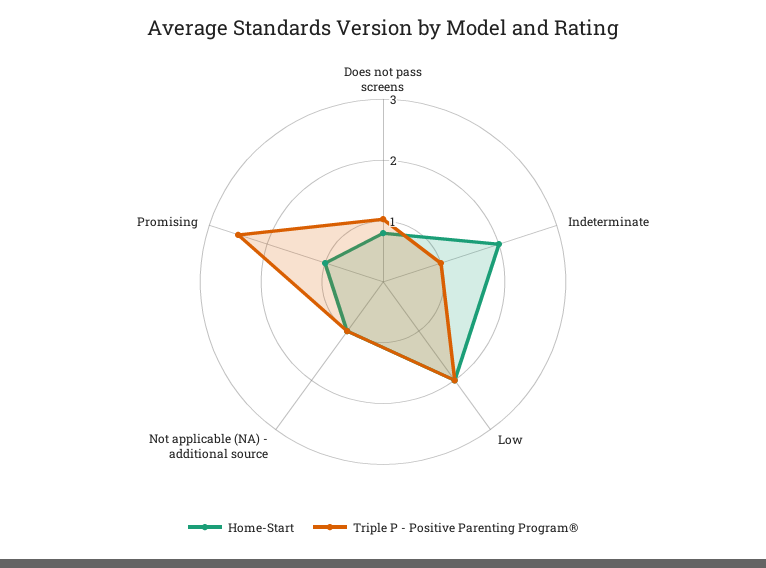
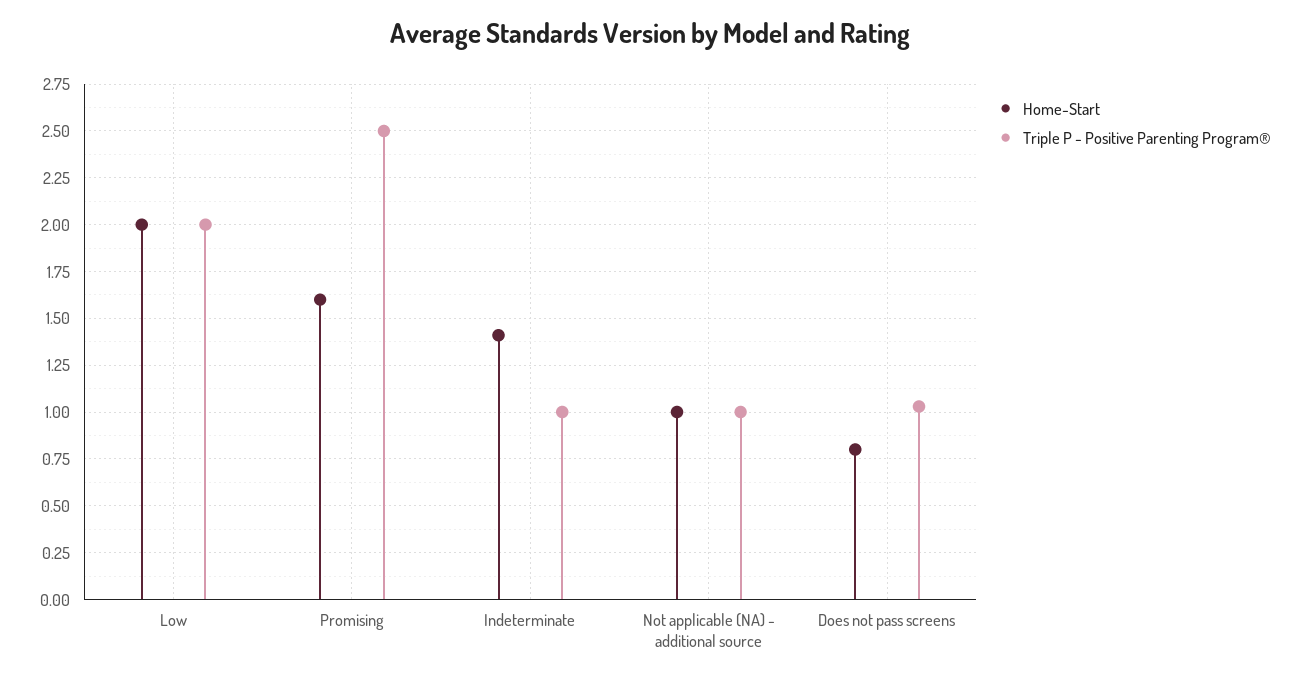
Home-Start, Indeterminate: 2 -> 1.4
Home-Start, Promising: 1 -> 1.6

